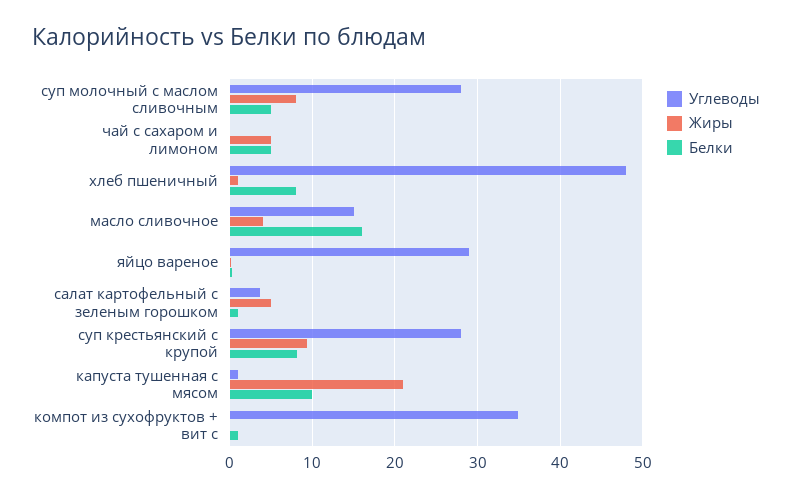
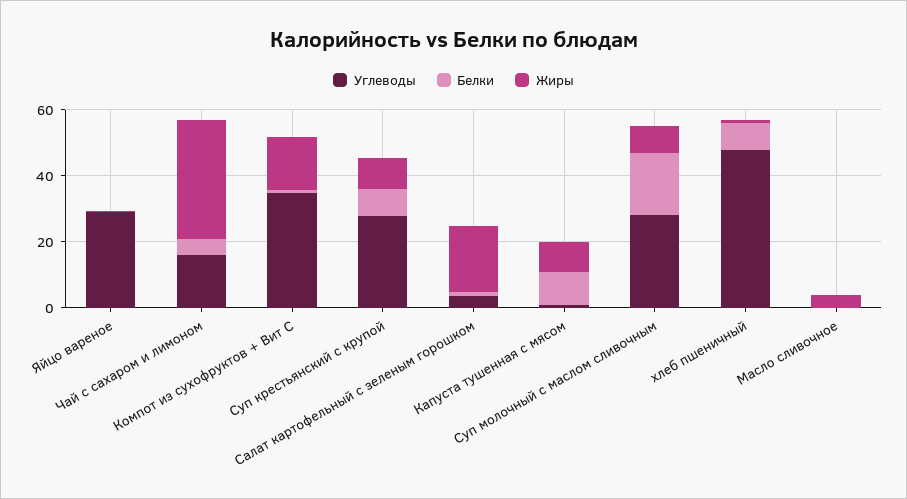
Белки, суп молочный с маслом сливочным: 5 -> 20
Углеводы, чай с сахаром и лимоном: 0 -> 15
Жиры, чай с сахаром и лимоном: 5 -> 35
Углеводы, масло сливочное: 15 -> 0
Белки, масло сливочное: 16 -> 0
Жиры, салат картофельный с зеленым горошком: 5 -> 20
Жиры, капуста тушенная с мясом: 21 -> 10
Жиры, компот из сухофруктов + вит с: 0 -> 15

